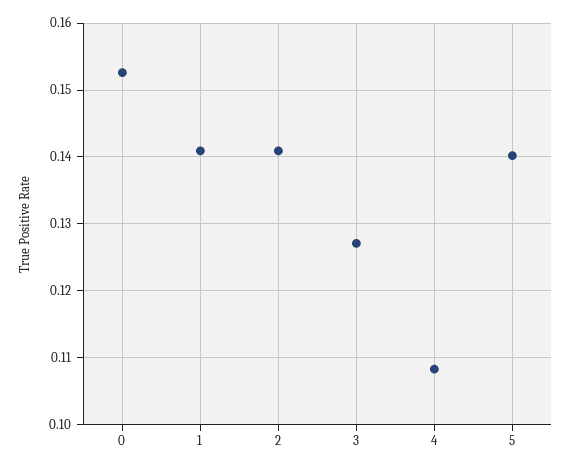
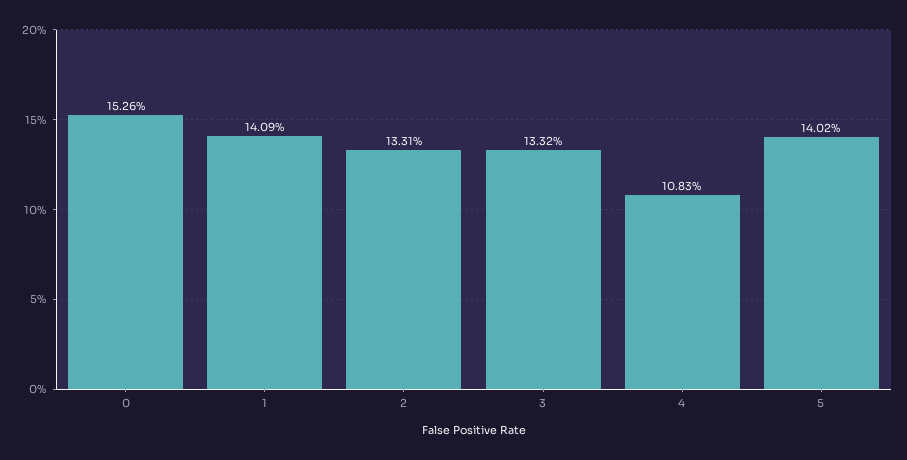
2: 0.141 -> 0.1331
3: 0.127 -> 0.1332

